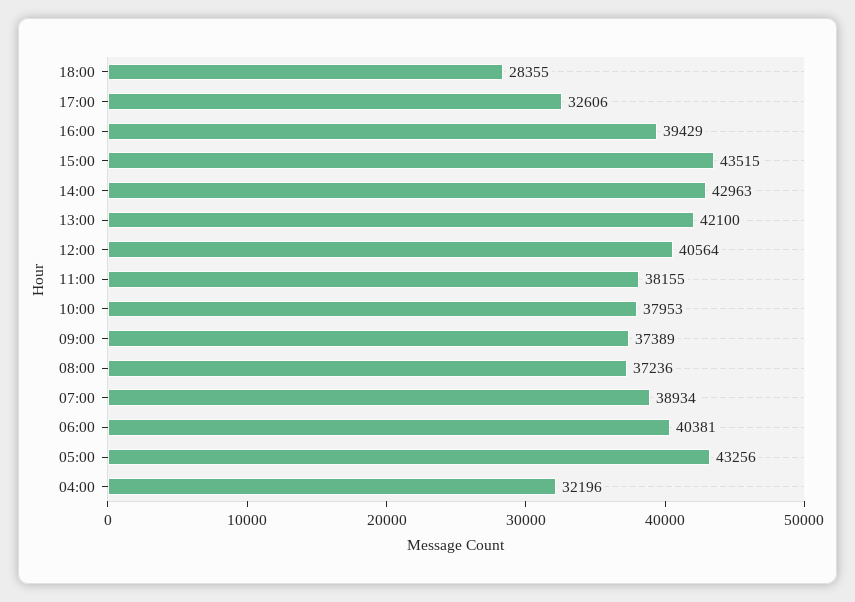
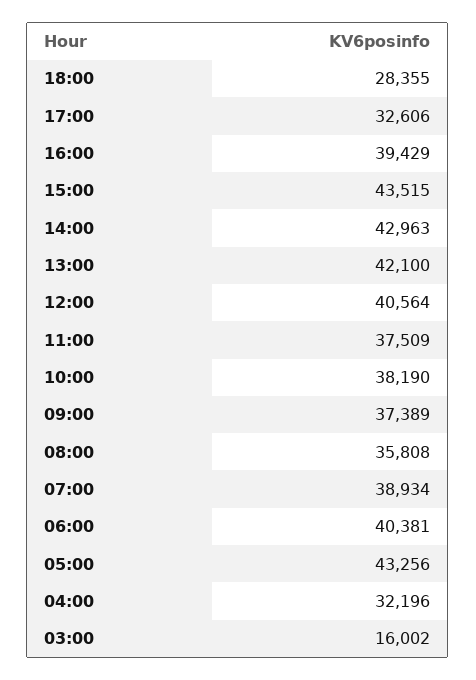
11:00: 38155 -> 37509
10:00: 37953 -> 38190
08:00: 37236 -> 35808
03:00: none -> 16002

